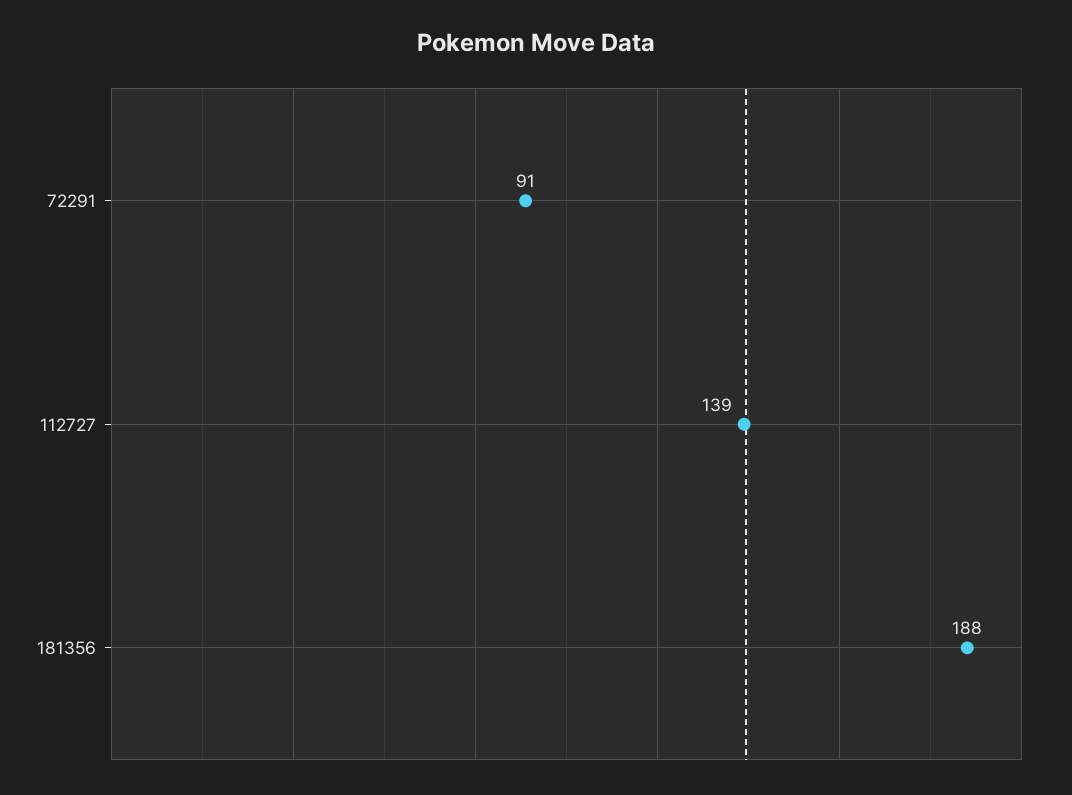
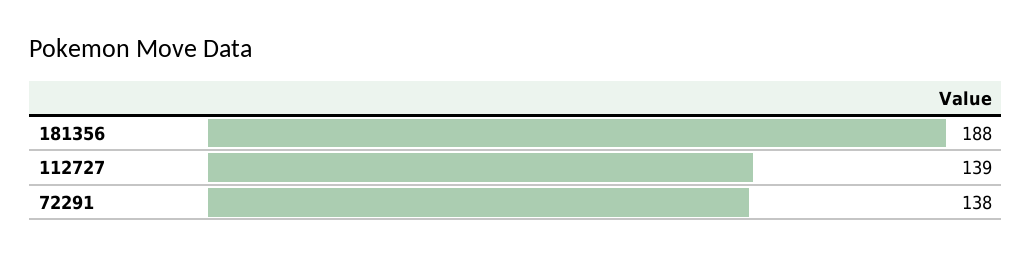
72291: 91 -> 138

